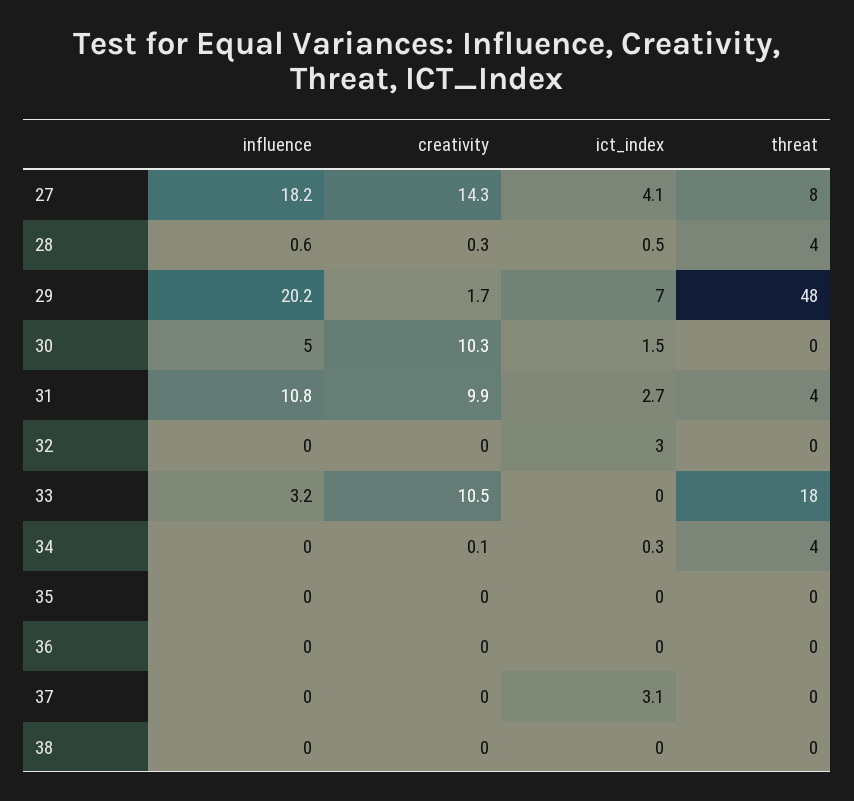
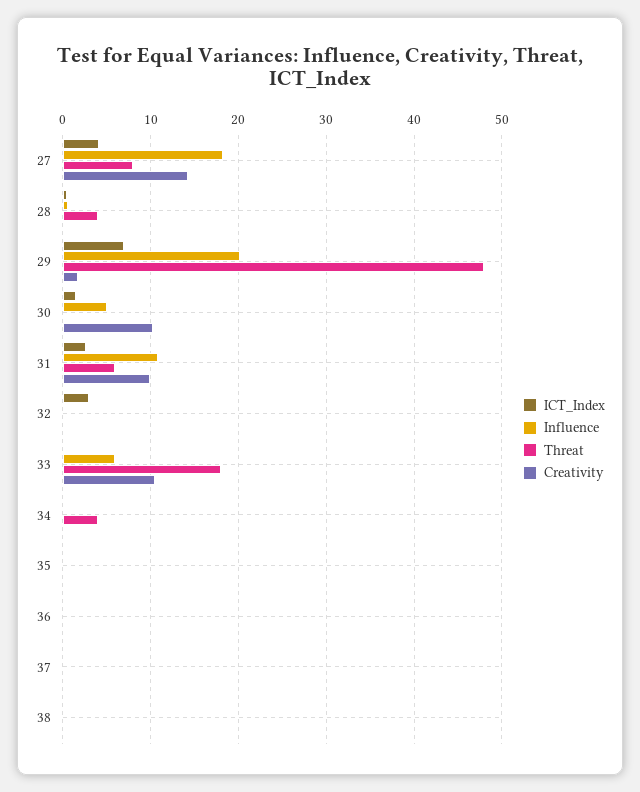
threat, 31: 4 -> 6
influence, 33: 3.2 -> 6
ict_index, 37: 3.1 -> 0

